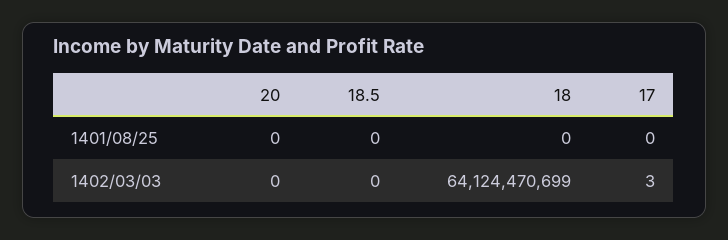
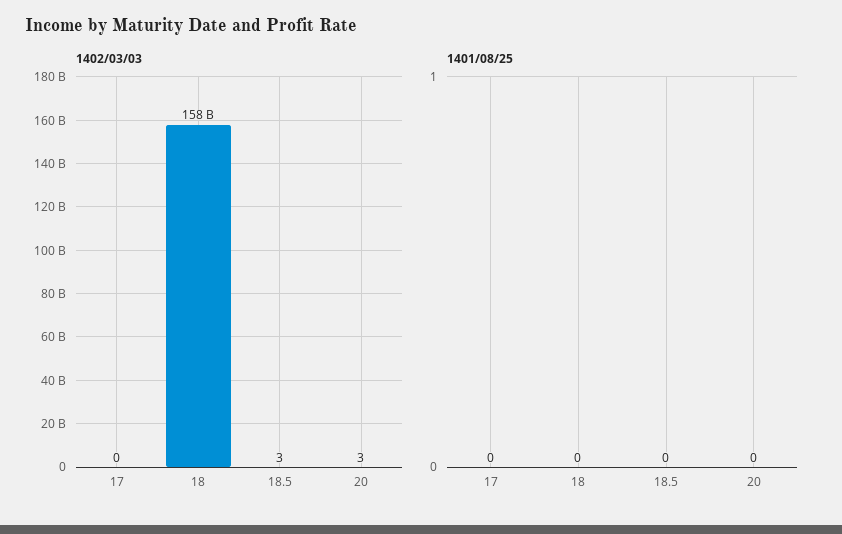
1402/03/03, 20: 0 -> 3
1402/03/03, 18.5: 0 -> 3
1402/03/03, 18: 64124470699 -> 158000000000
1402/03/03, 17: 3 -> 0

